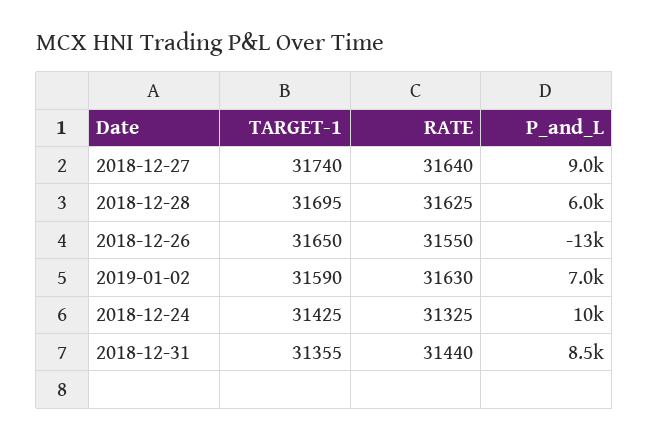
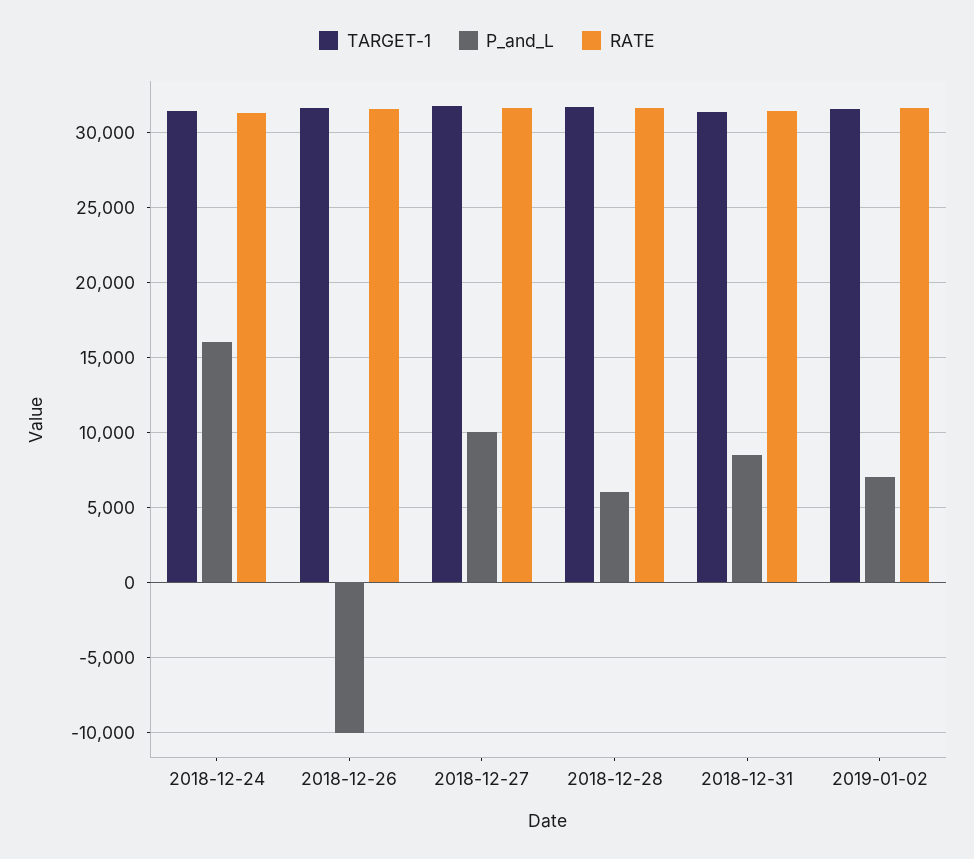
P_and_L, 2018-12-27: 9000 -> 10000
P_and_L, 2018-12-26: -13000 -> -10000
P_and_L, 2018-12-24: 10000 -> 16000

